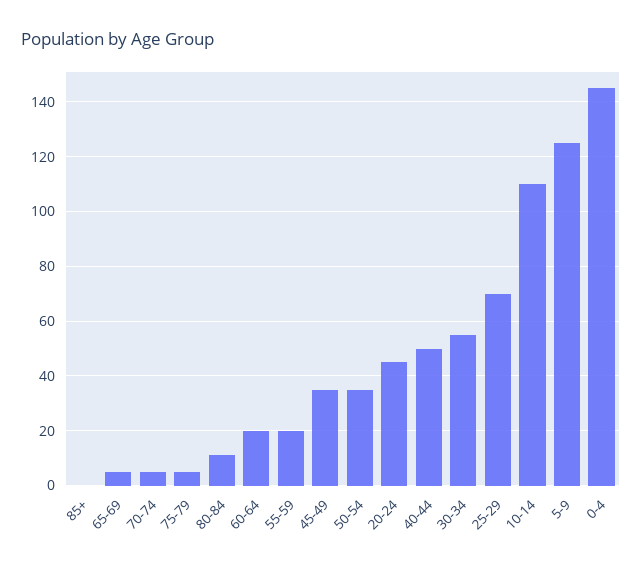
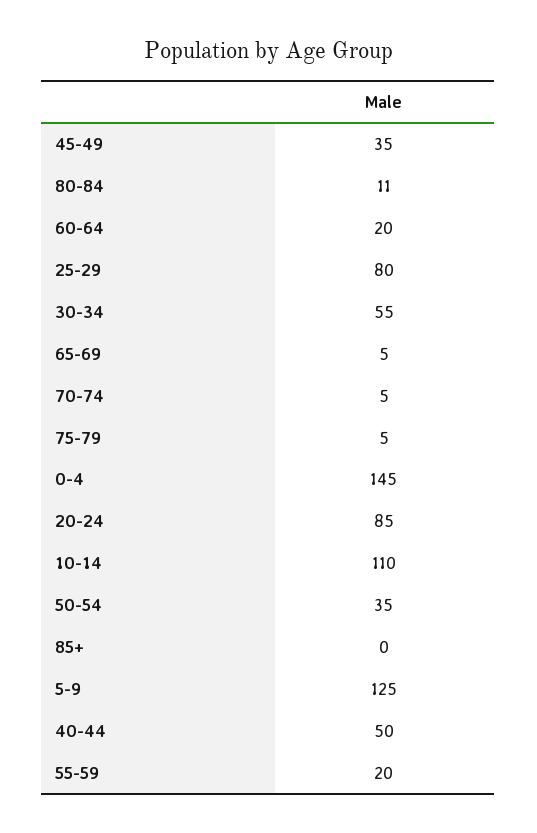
20-24: 45 -> 85
25-29: 70 -> 80

